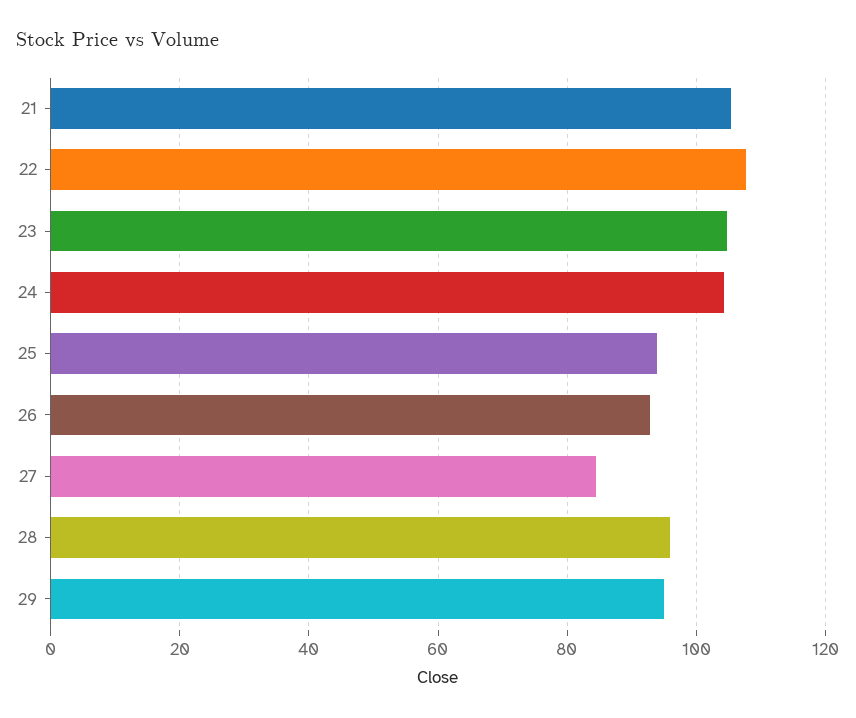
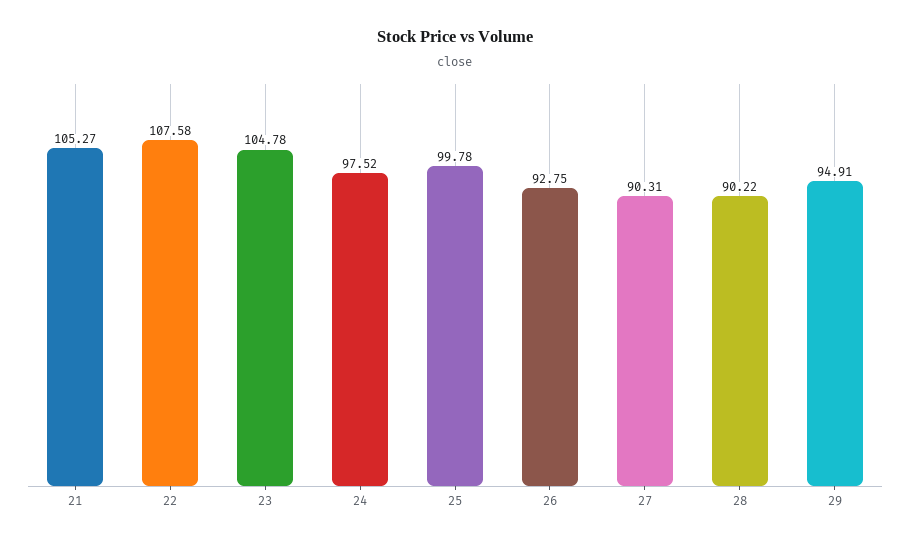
24: 104 -> 97.52
25: 94 -> 99.78
27: 84 -> 90.31
28: 96 -> 90.22

